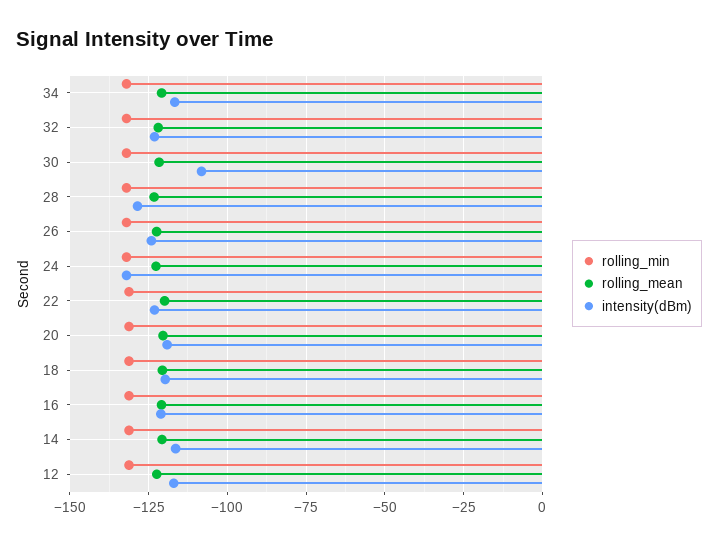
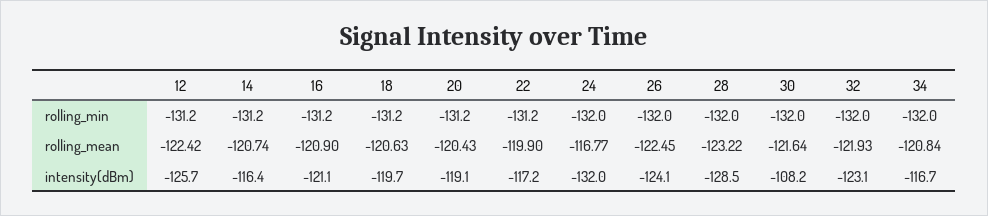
rolling_mean, 24: -122.5 -> -116.77
intensity(dBm), 22: -122.5 -> -117.2
intensity(dBm), 12: -117.5 -> -125.7

